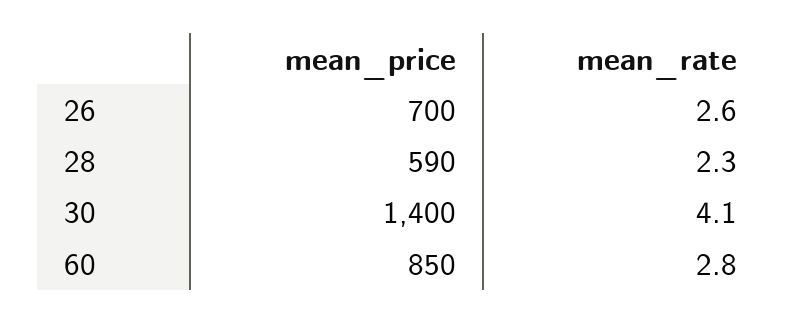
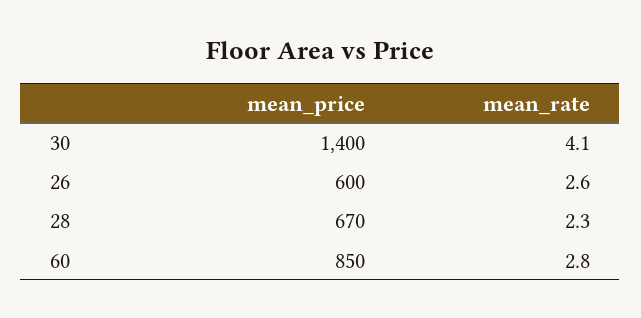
mean_price, 26: 700 -> 600
mean_price, 28: 590 -> 670

